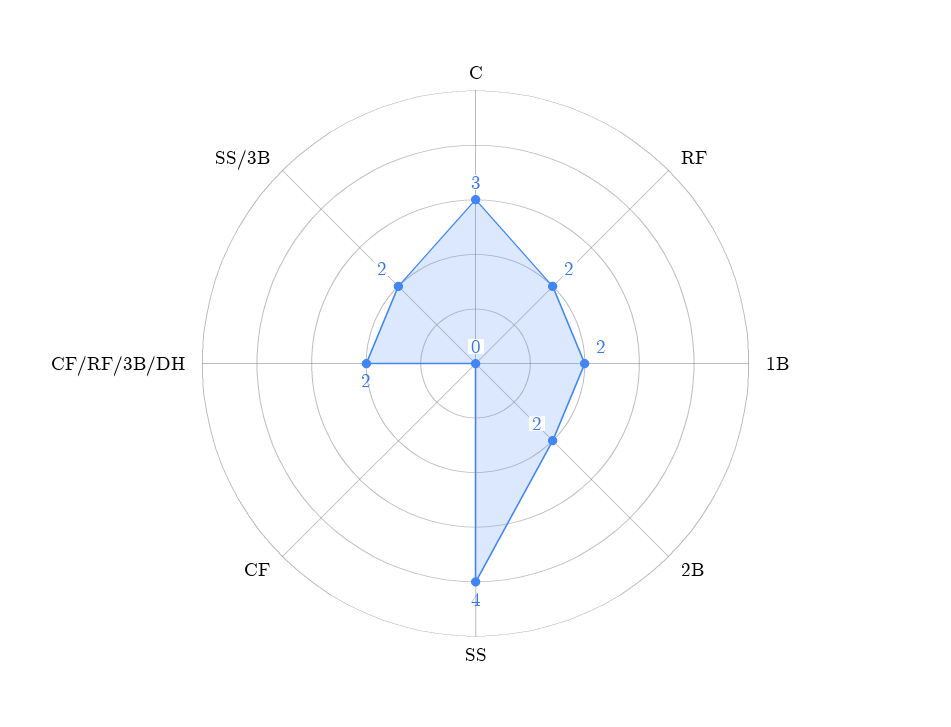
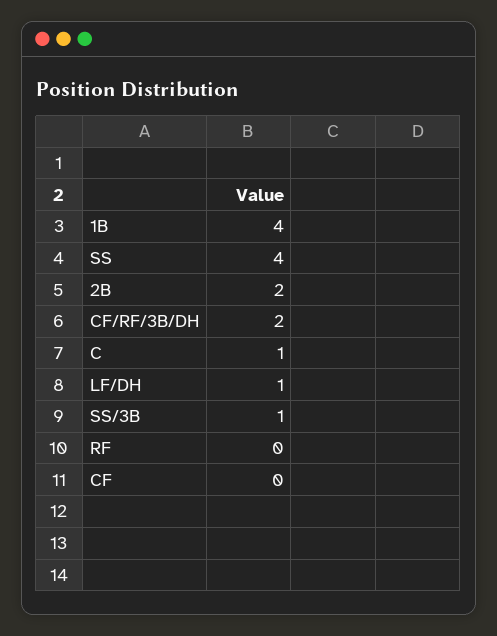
C: 3 -> 1
RF: 2 -> 0
1B: 2 -> 4
SS/3B: 2 -> 1
LF/DH: none -> 1

